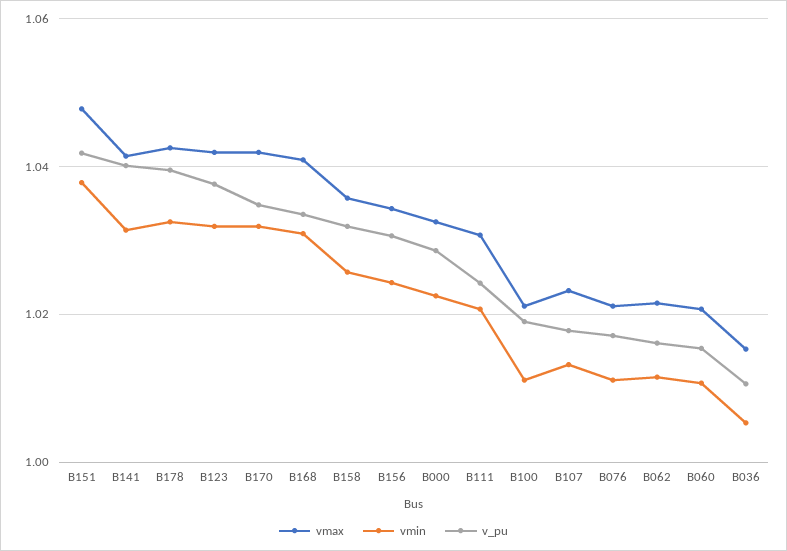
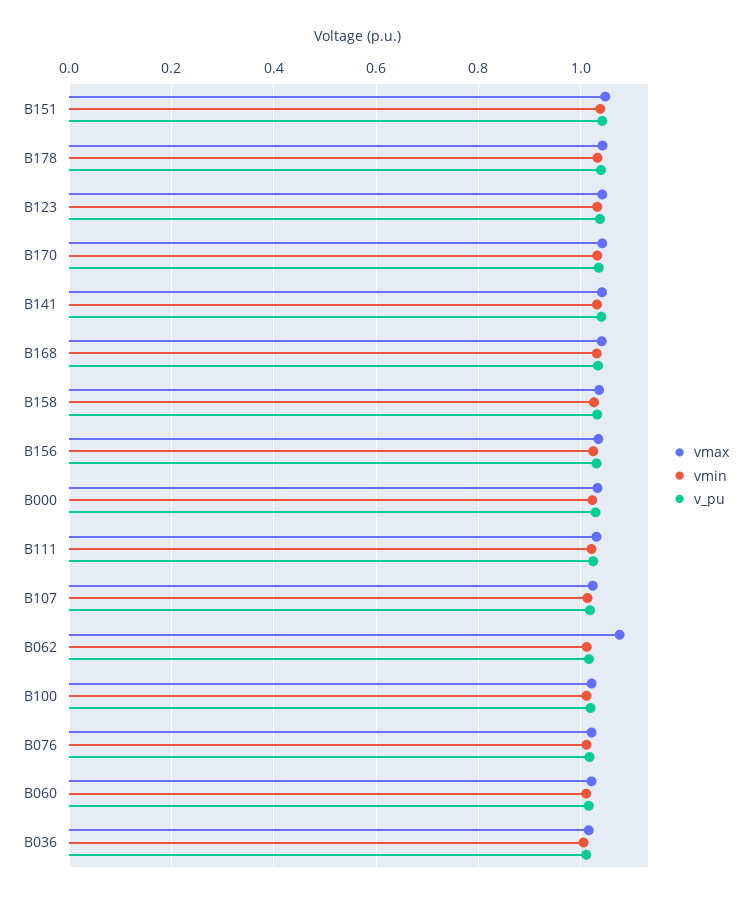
vmax, B062: 1.022 -> 1.08

